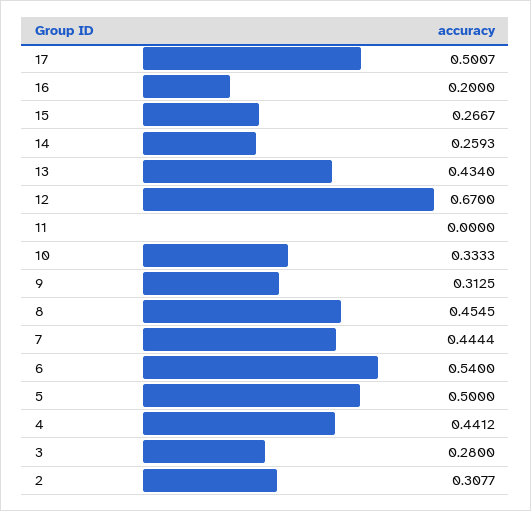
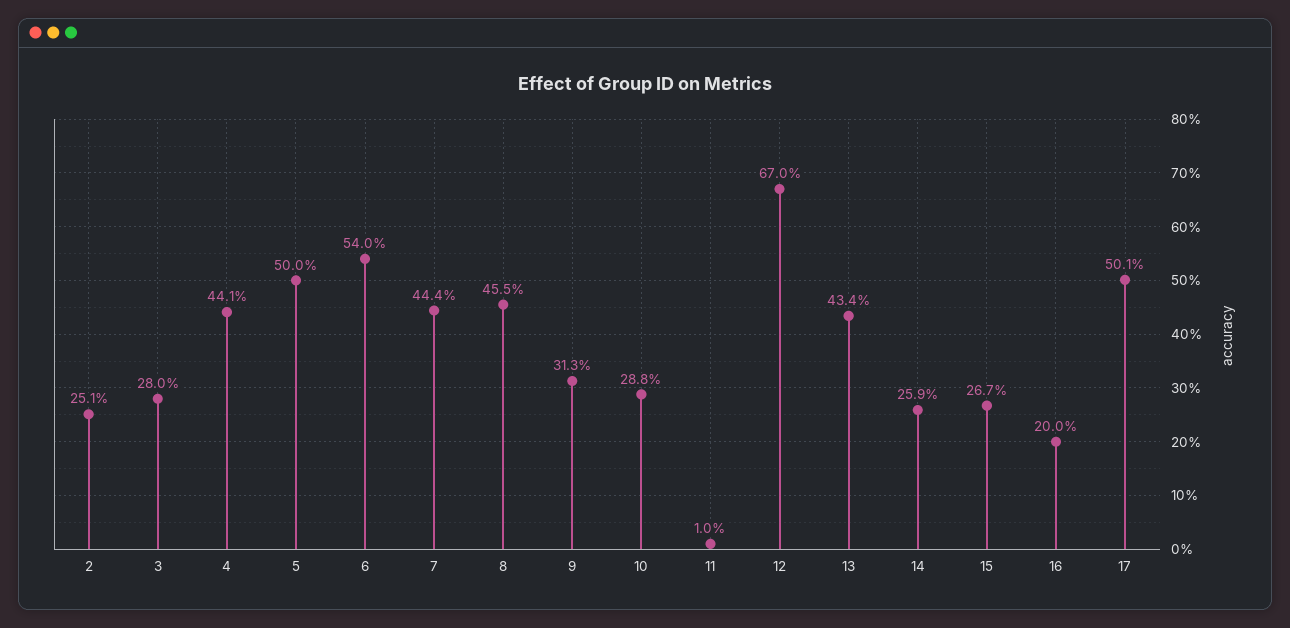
11: 0 -> 0.01
10: 0.3333 -> 0.288
2: 0.3077 -> 0.251

